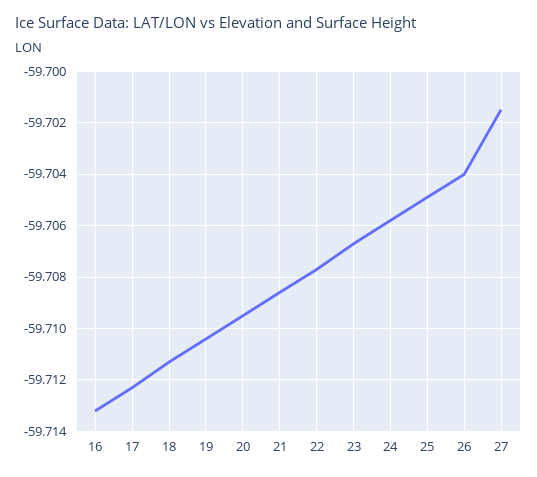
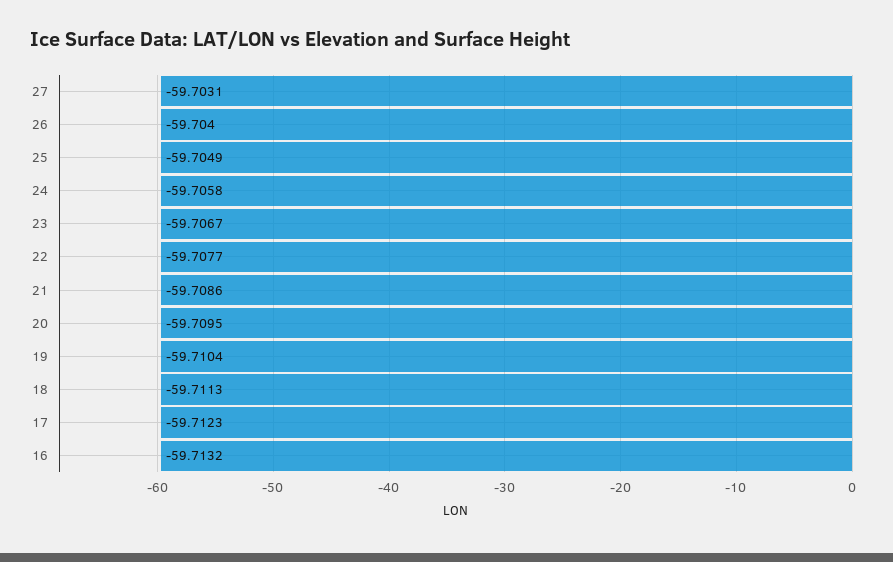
27: -59.7015 -> -59.7031

